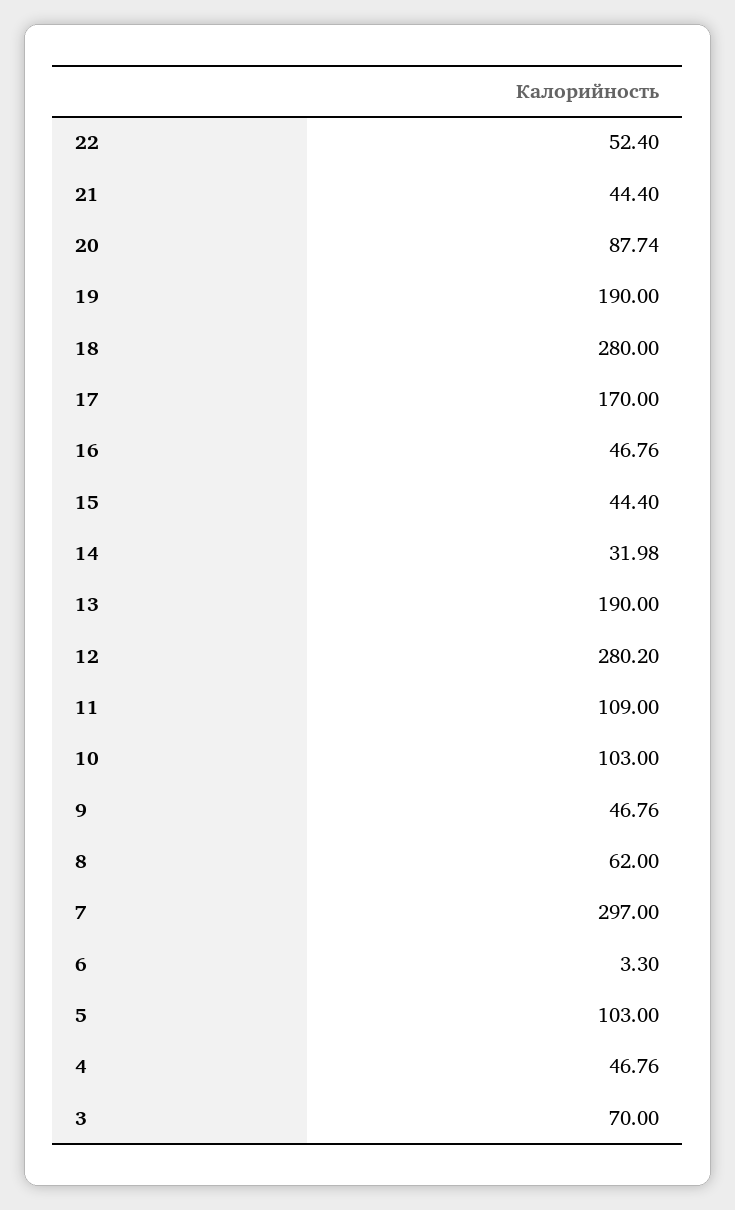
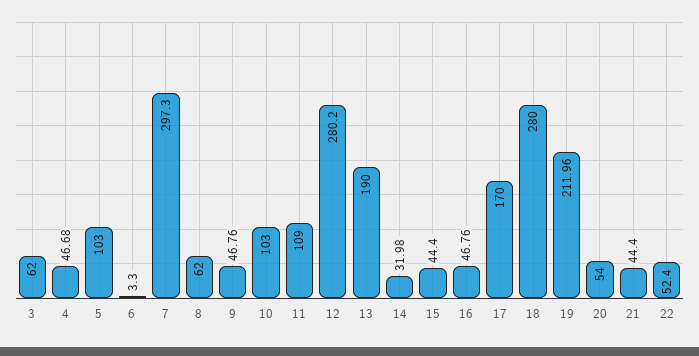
20: 87.74 -> 54
19: 190 -> 211.96
7: 297 -> 297.3
4: 46.76 -> 46.68
3: 70 -> 62

